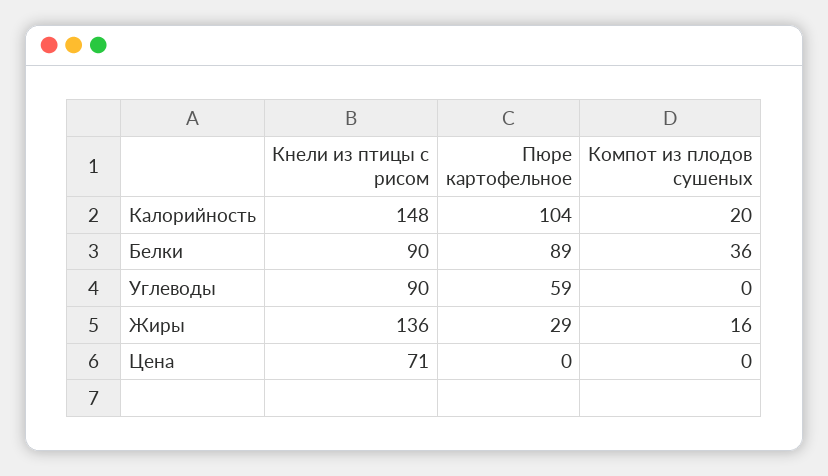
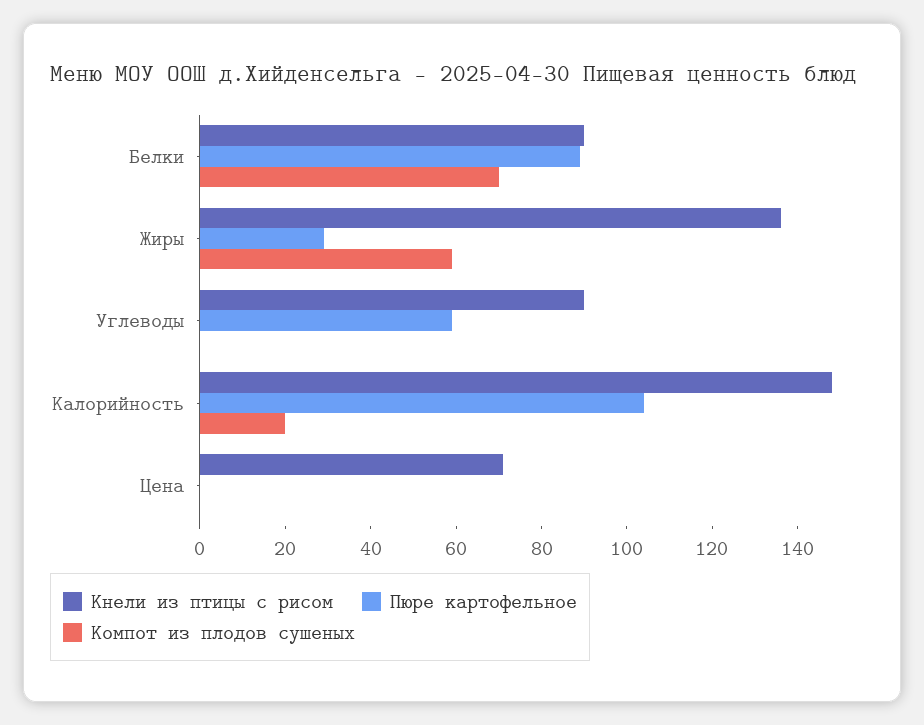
Компот из плодов сушеных, Белки: 36 -> 70
Компот из плодов сушеных, Жиры: 16 -> 60

